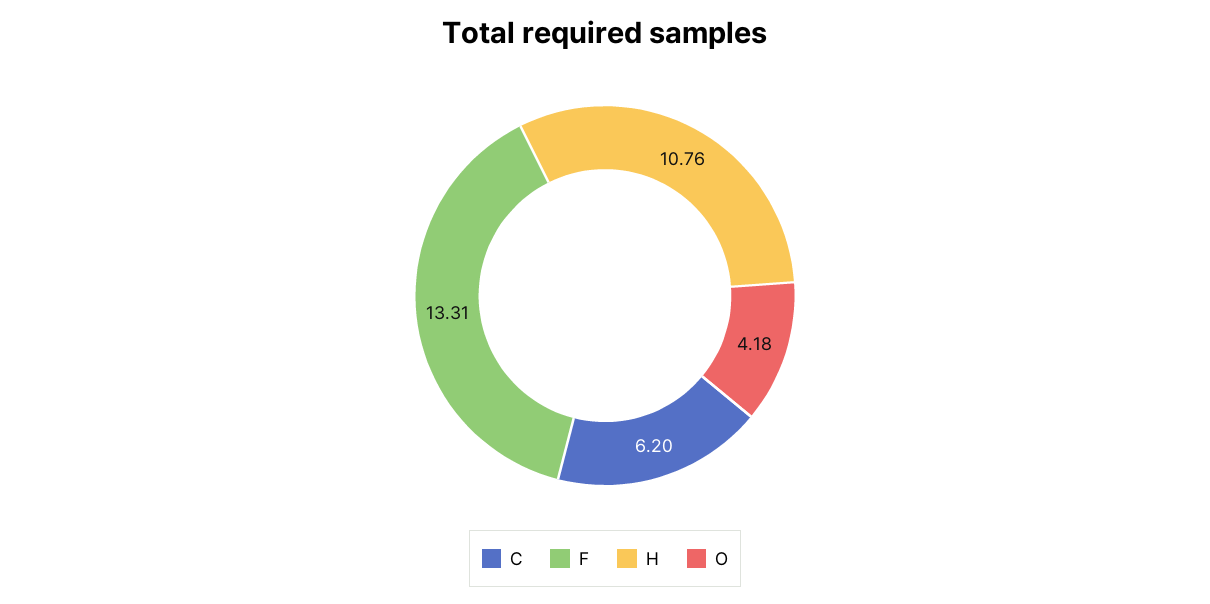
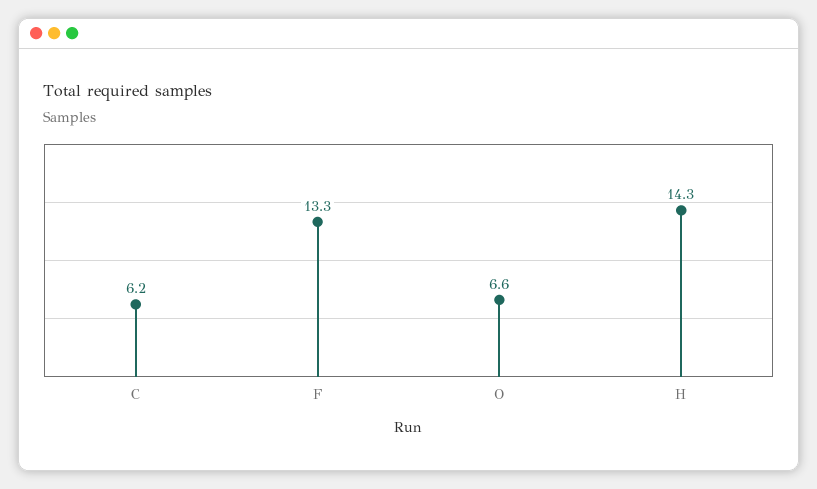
H: 10.76 -> 14.3
O: 4.18 -> 6.6

